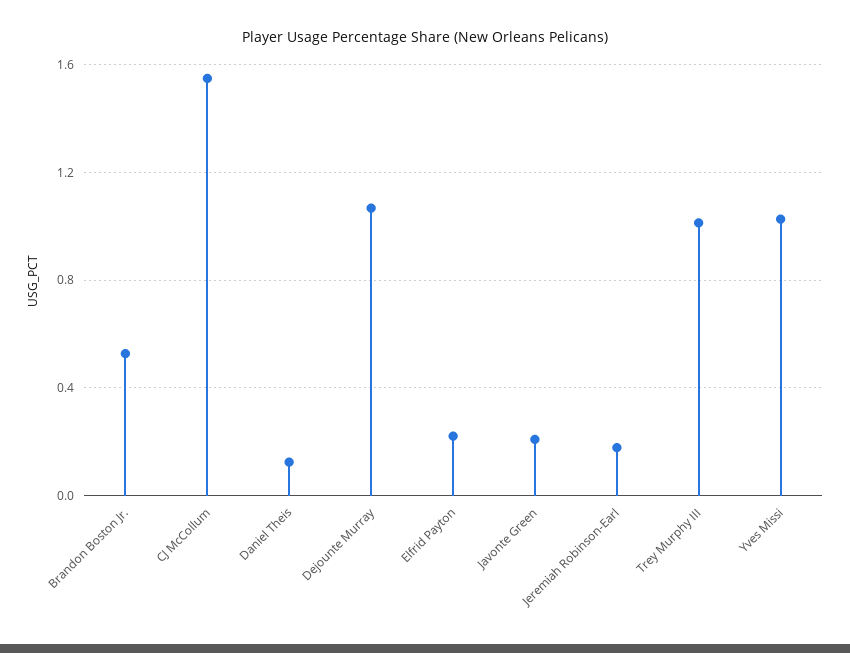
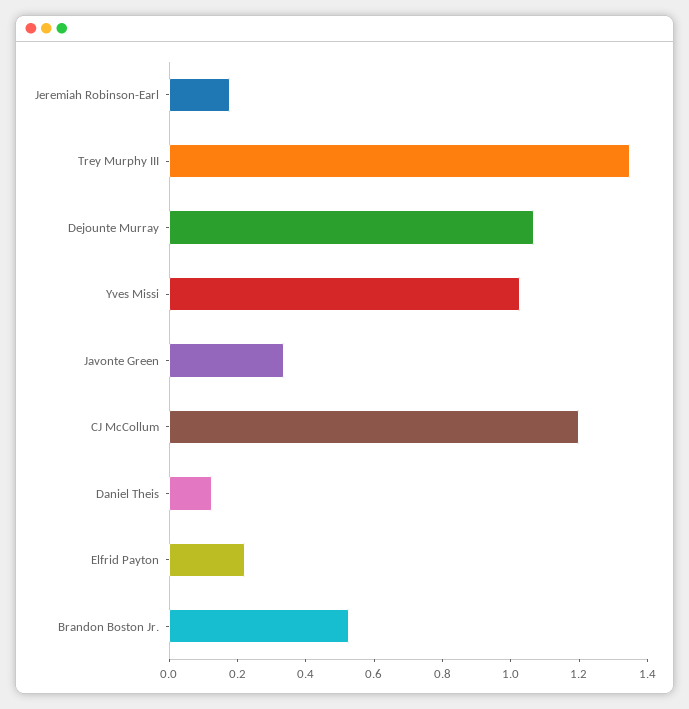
CJ McCollum: 1.55 -> 1.2
Javonte Green: 0.2 -> 0.35
Trey Murphy III: 1 -> 1.35

